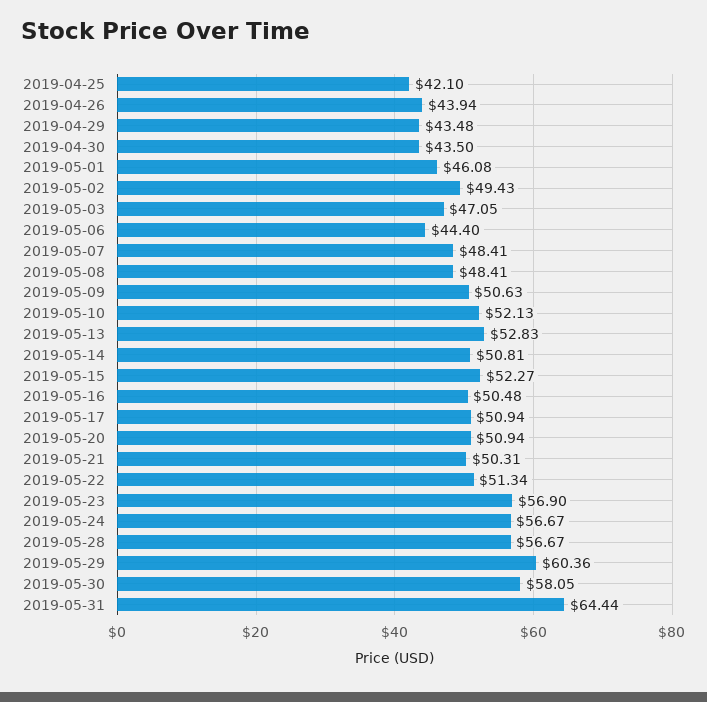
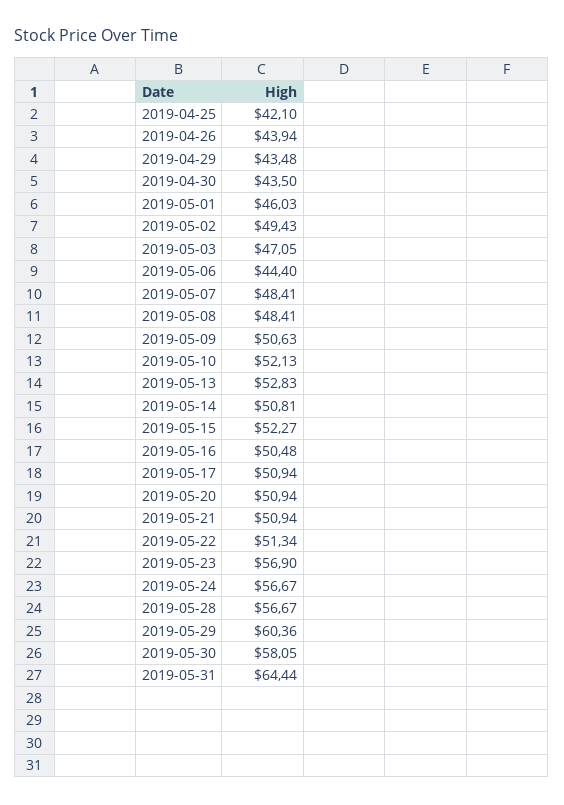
2019-05-01: 46.08 -> 46.03
2019-05-21: 50.31 -> 50.94

